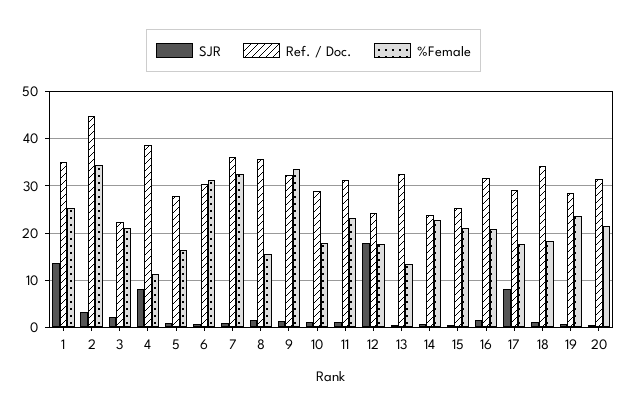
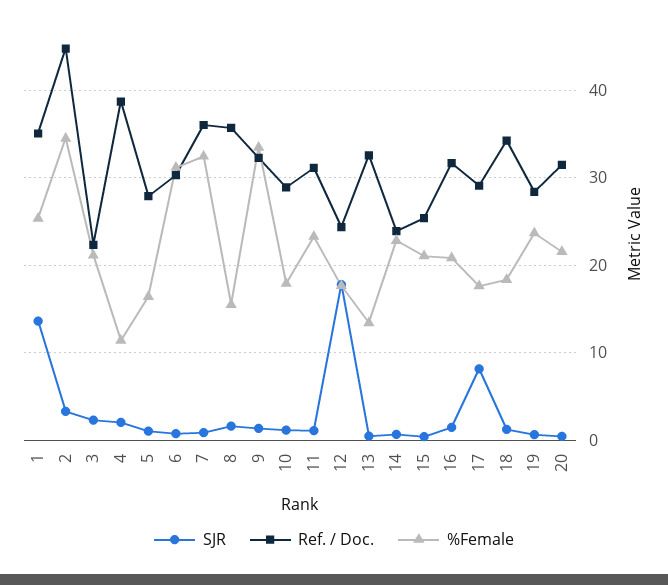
SJR, 4: 8 -> 2

